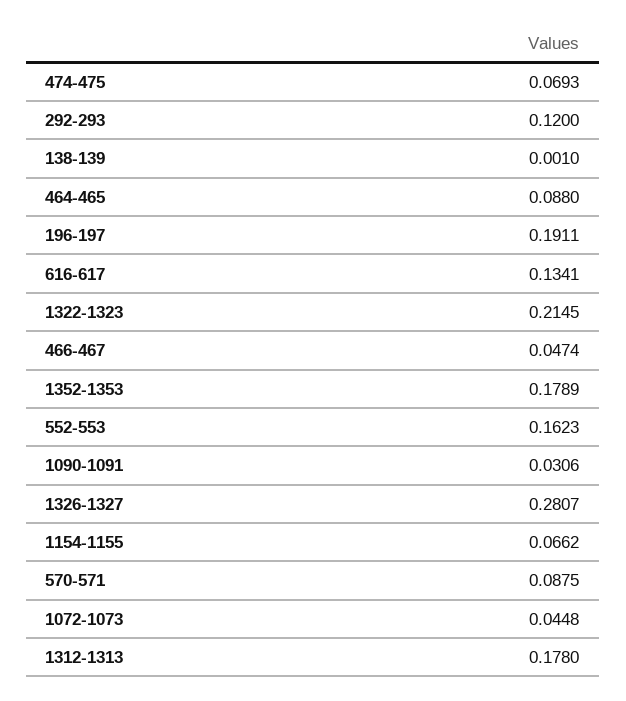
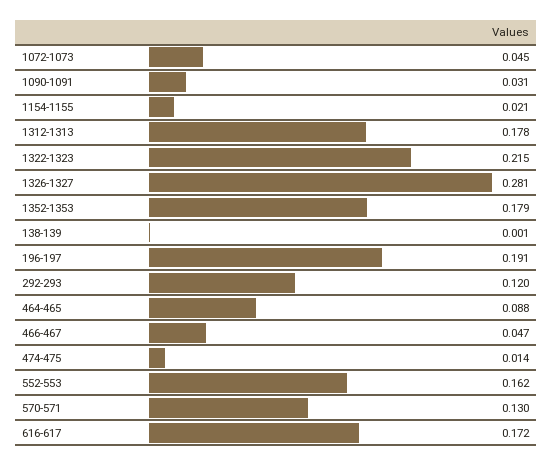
474-475: 0.0693 -> 0.014
616-617: 0.1341 -> 0.172
1154-1155: 0.0662 -> 0.021
570-571: 0.0875 -> 0.13

